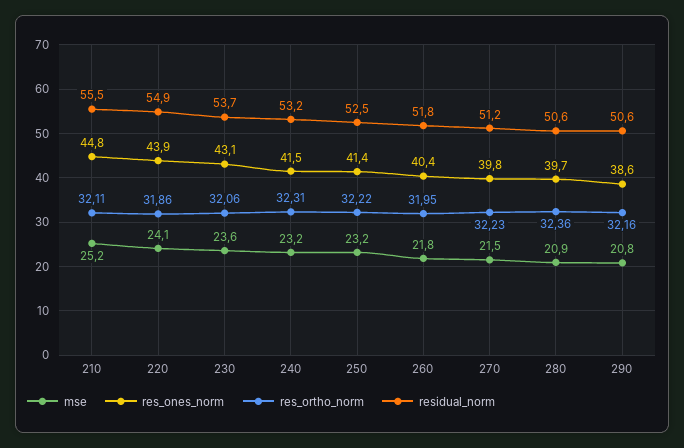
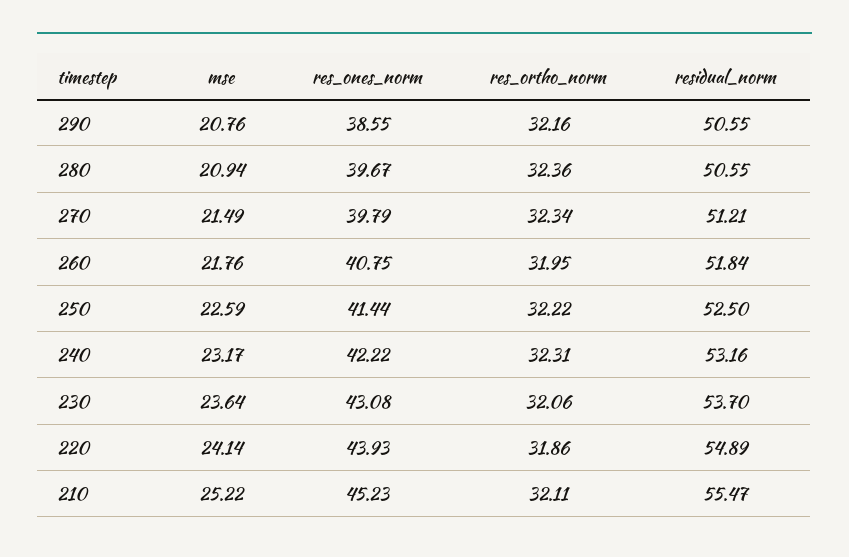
res_ones_norm, 210: 44.8 -> 45.23
res_ones_norm, 240: 41.5 -> 42.22
mse, 250: 23.2 -> 22.59
res_ones_norm, 260: 40.4 -> 40.75
res_ortho_norm, 270: 32.23 -> 32.34

